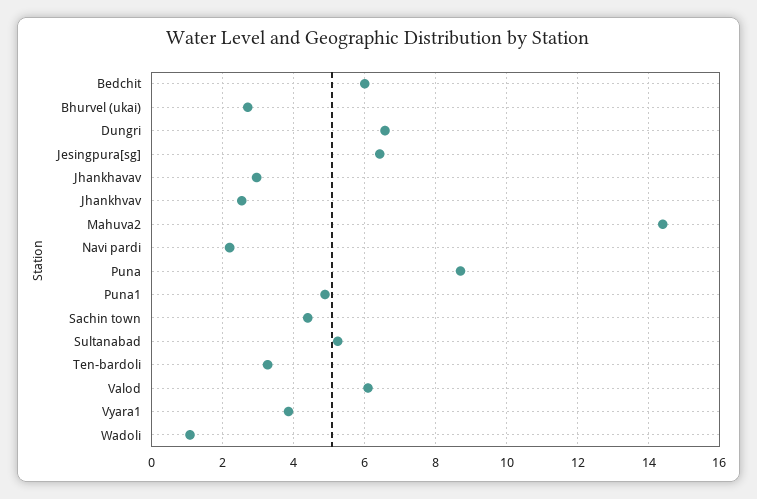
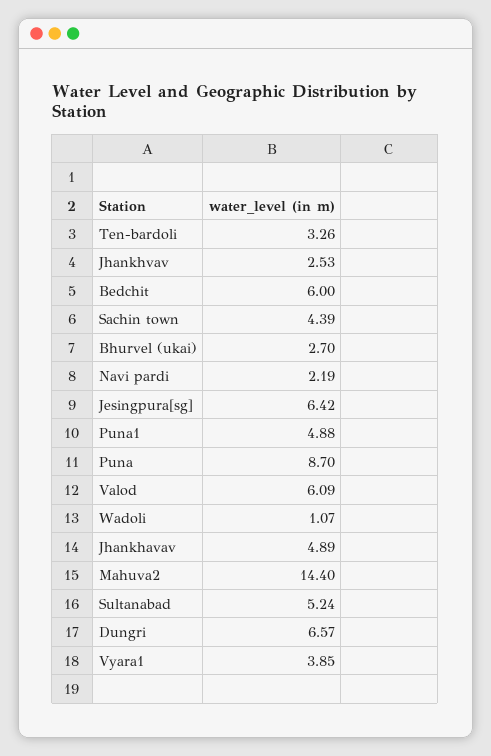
Jhankhavav: 3 -> 4.89

